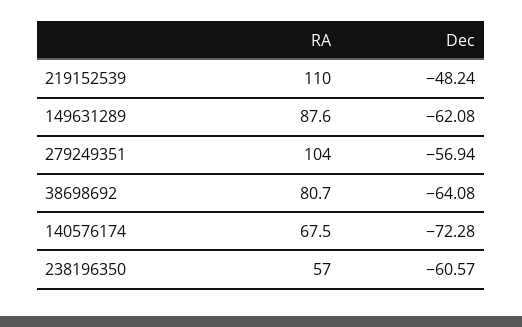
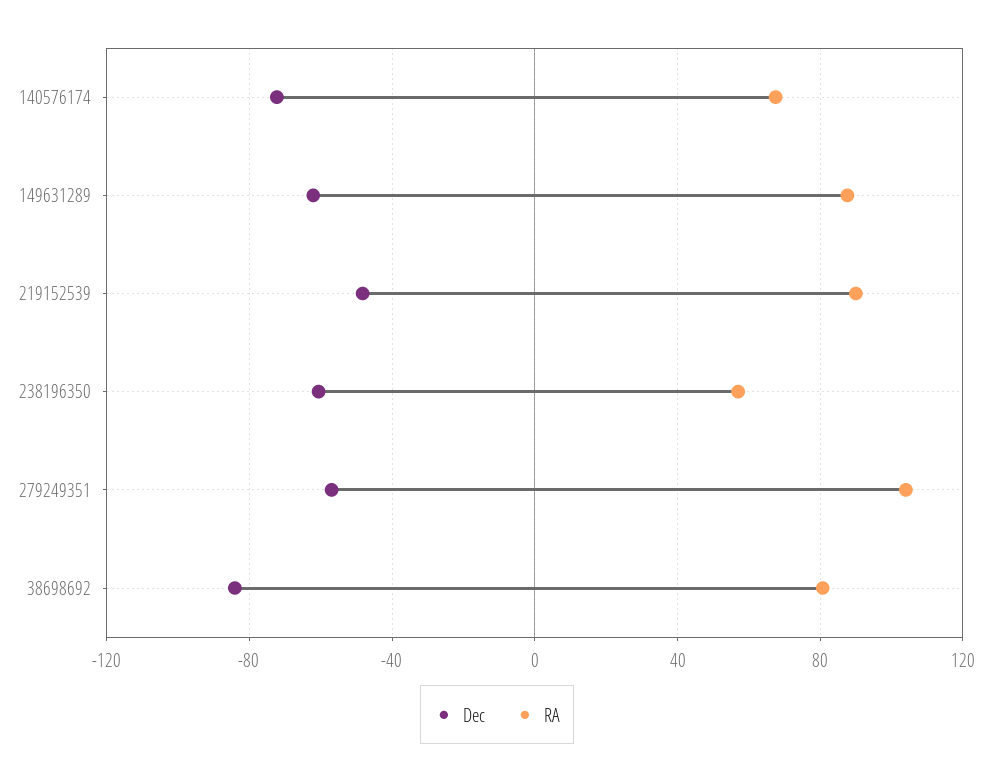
RA, 219152539: 110 -> 90
Dec, 38698692: -64.08 -> -85

